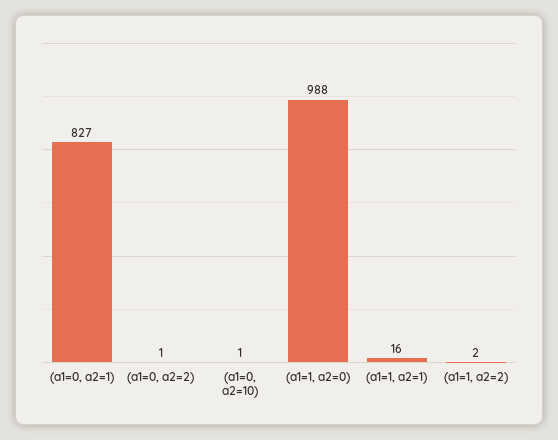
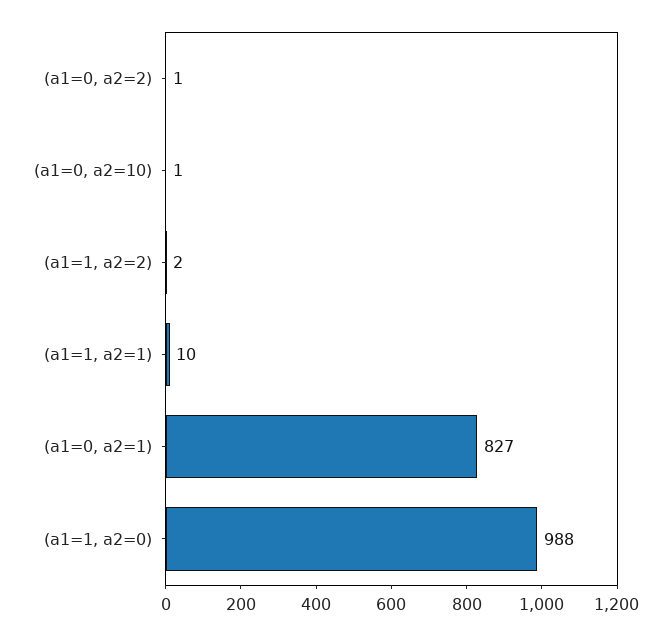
(a1=1, a2=1): 16 -> 10

